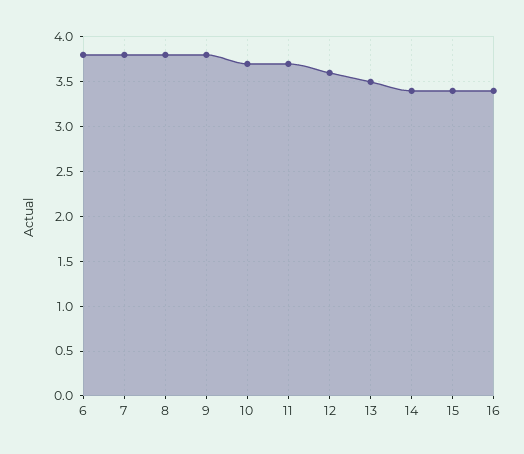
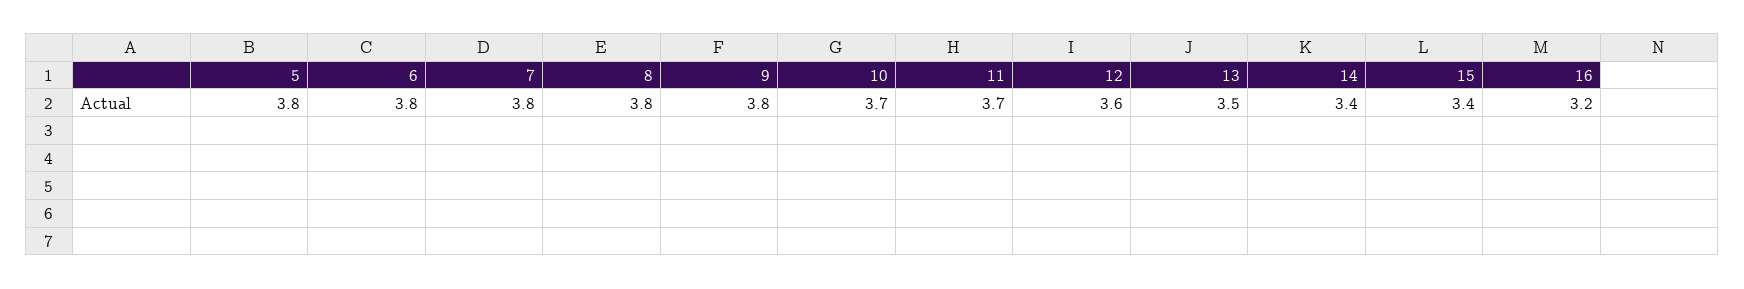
16: 3.4 -> 3.2
5: none -> 3.8

